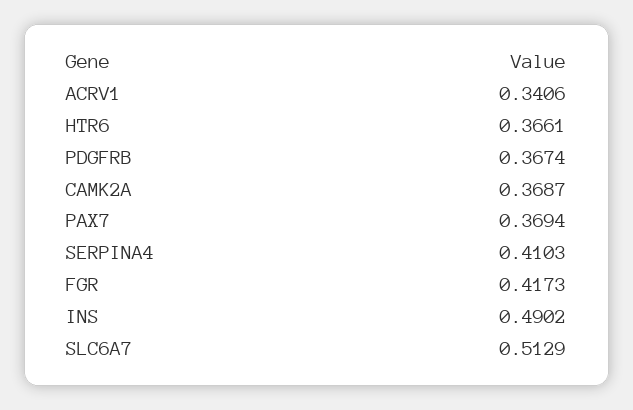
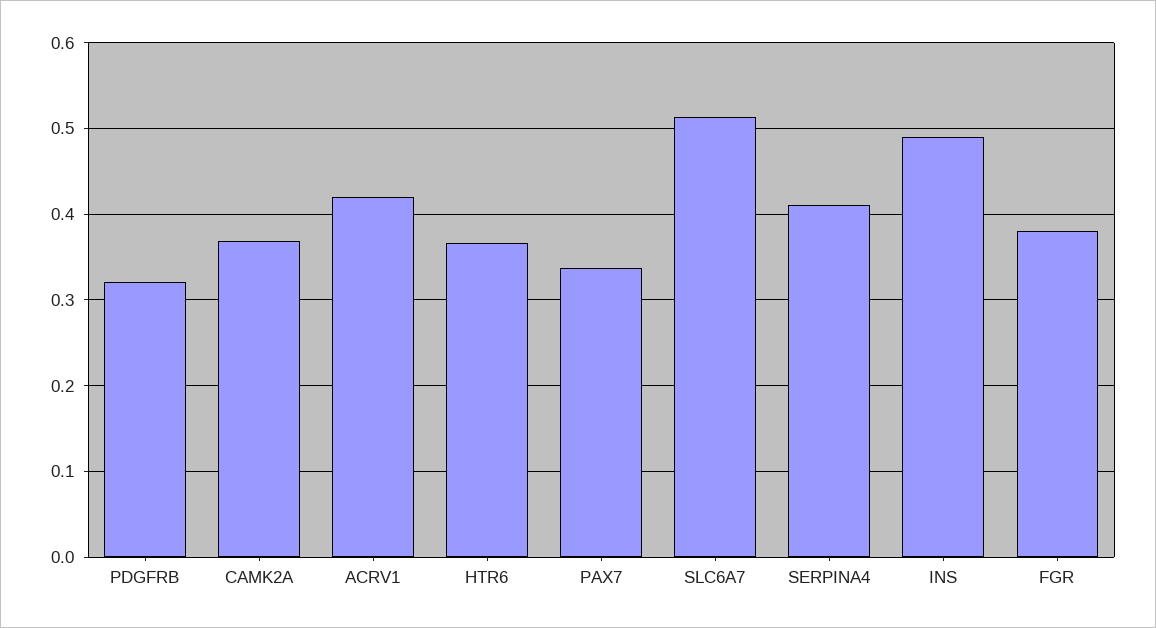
ACRV1: 0.3406 -> 0.42
PDGFRB: 0.3674 -> 0.32
PAX7: 0.3694 -> 0.34
FGR: 0.4173 -> 0.38

